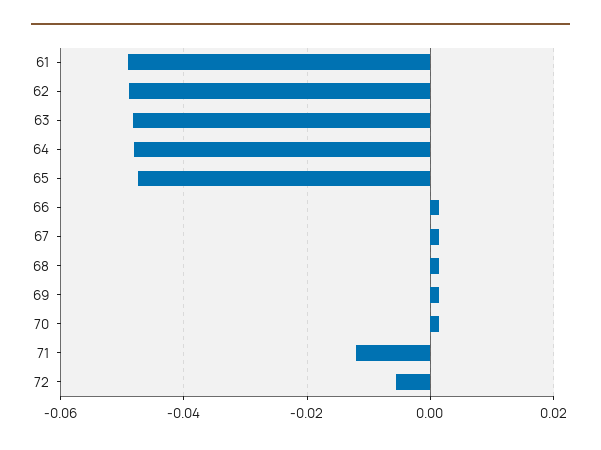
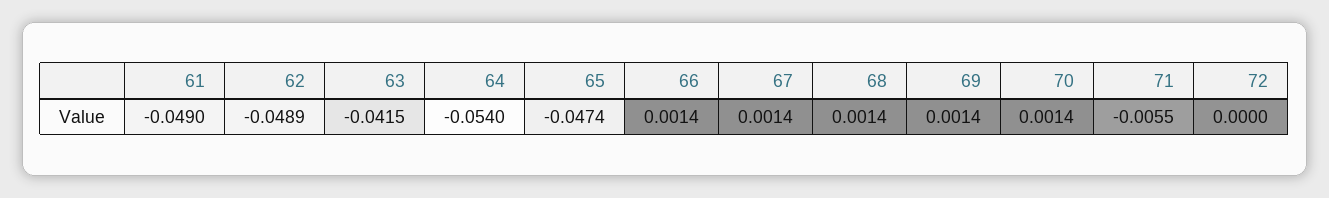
63: -0.048 -> -0.0415
64: -0.048 -> -0.054
71: -0.012 -> -0.0055
72: -0.006 -> 0

